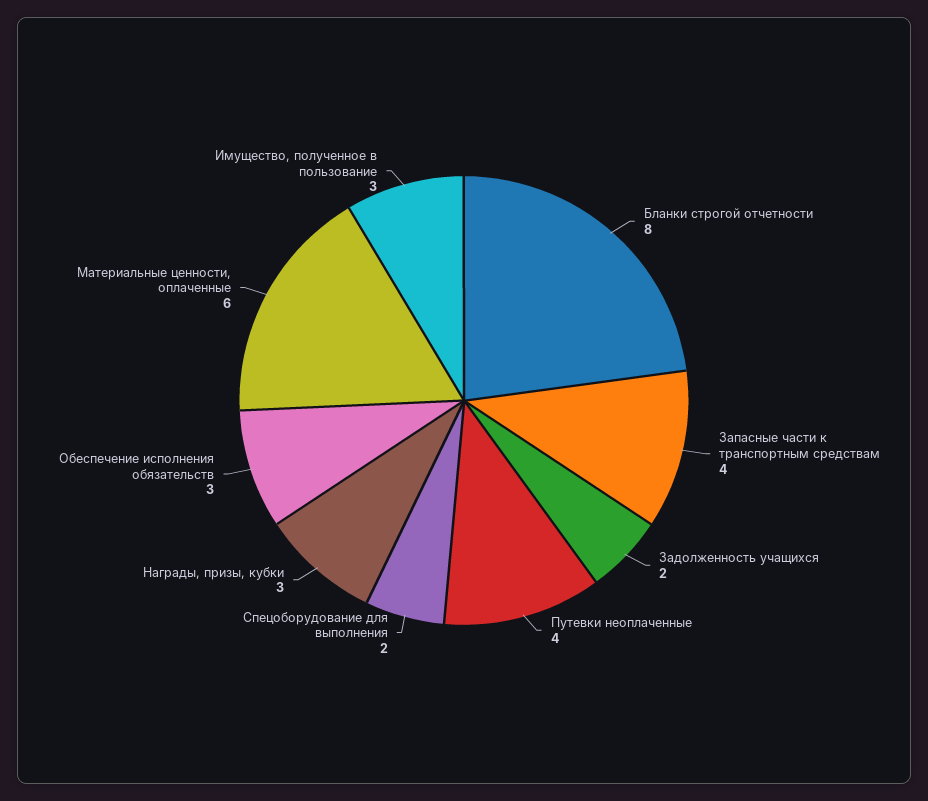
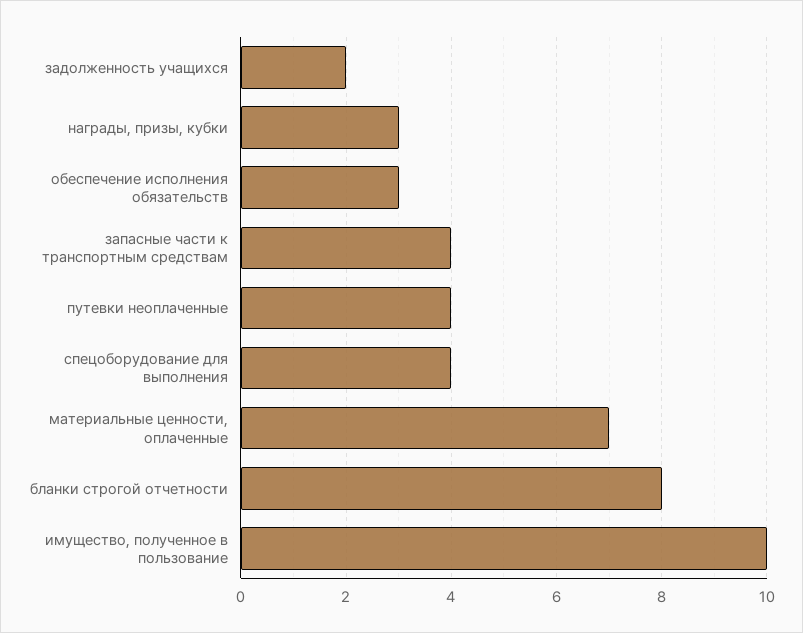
Спецоборудование для выполнения: 2 -> 4
Материальные ценности, оплаченные: 6 -> 7
Имущество, полученное в пользование: 3 -> 10

